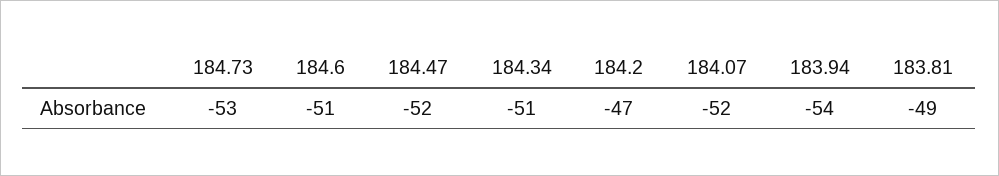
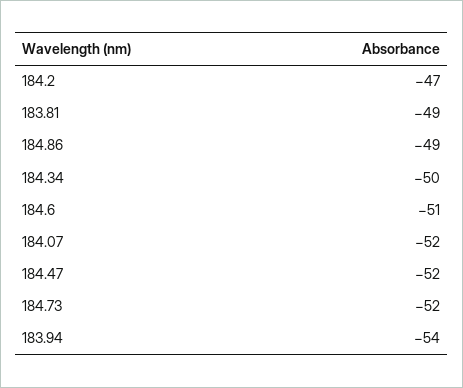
184.73: -53 -> -52
184.34: -51 -> -50
184.86: none -> -49

